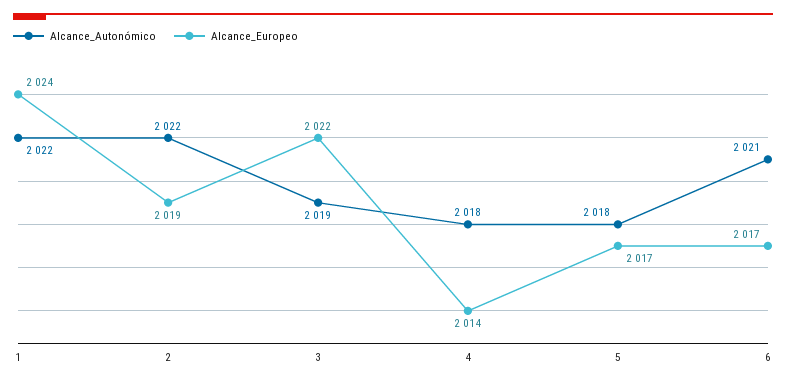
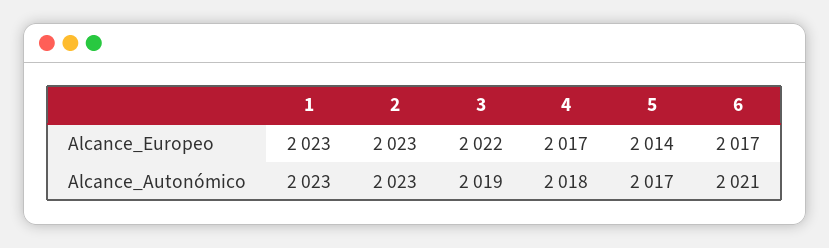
Alcance_Autonómico, 1: 2022 -> 2023
Alcance_Europeo, 1: 2024 -> 2023
Alcance_Autonómico, 2: 2022 -> 2023
Alcance_Europeo, 2: 2019 -> 2023
Alcance_Europeo, 4: 2014 -> 2017
Alcance_Autonómico, 5: 2018 -> 2017
Alcance_Europeo, 5: 2017 -> 2014

